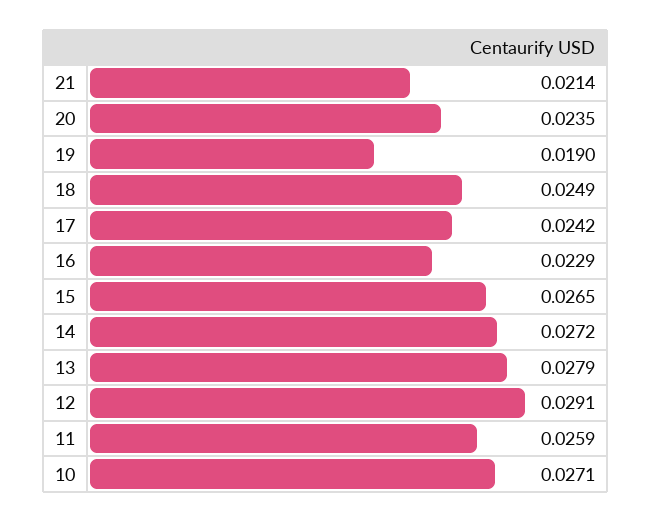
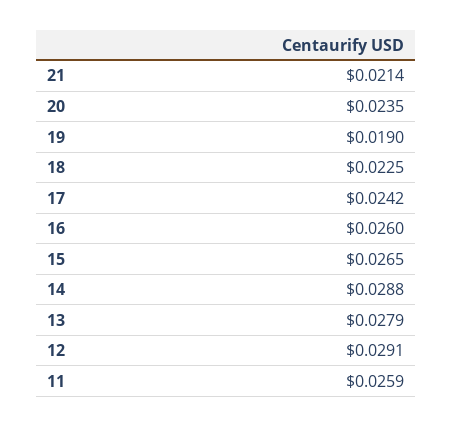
18: 0.0249 -> 0.0225
16: 0.0229 -> 0.026
14: 0.0272 -> 0.0288
10: 0.0271 -> none

